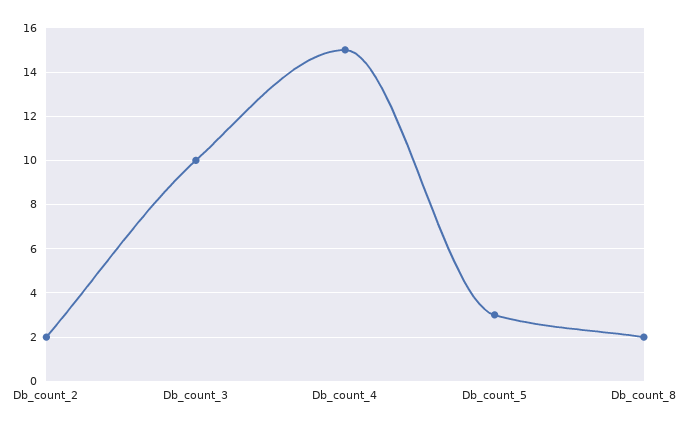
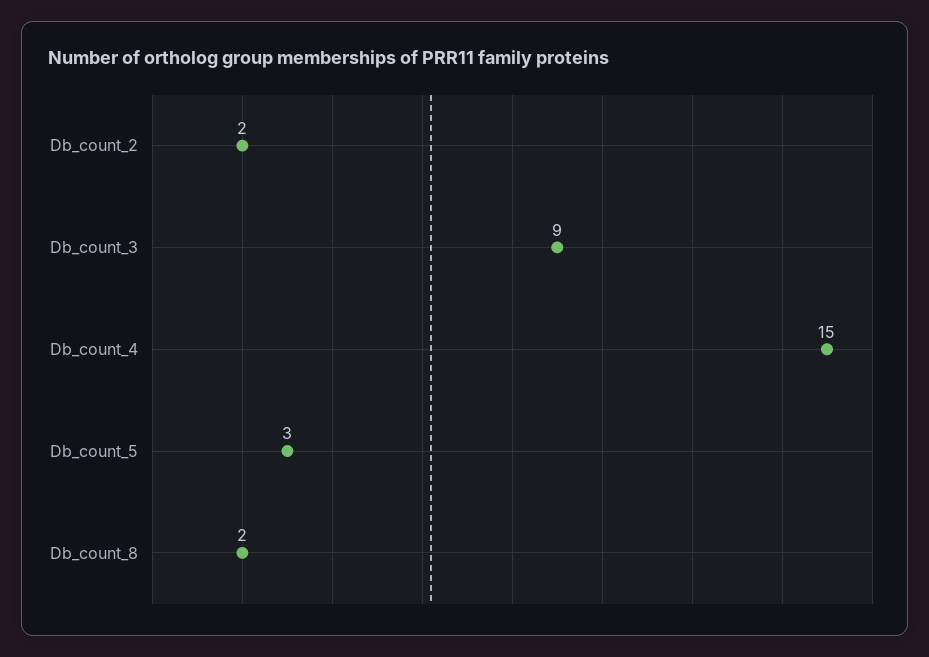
Db_count_3: 10 -> 9

